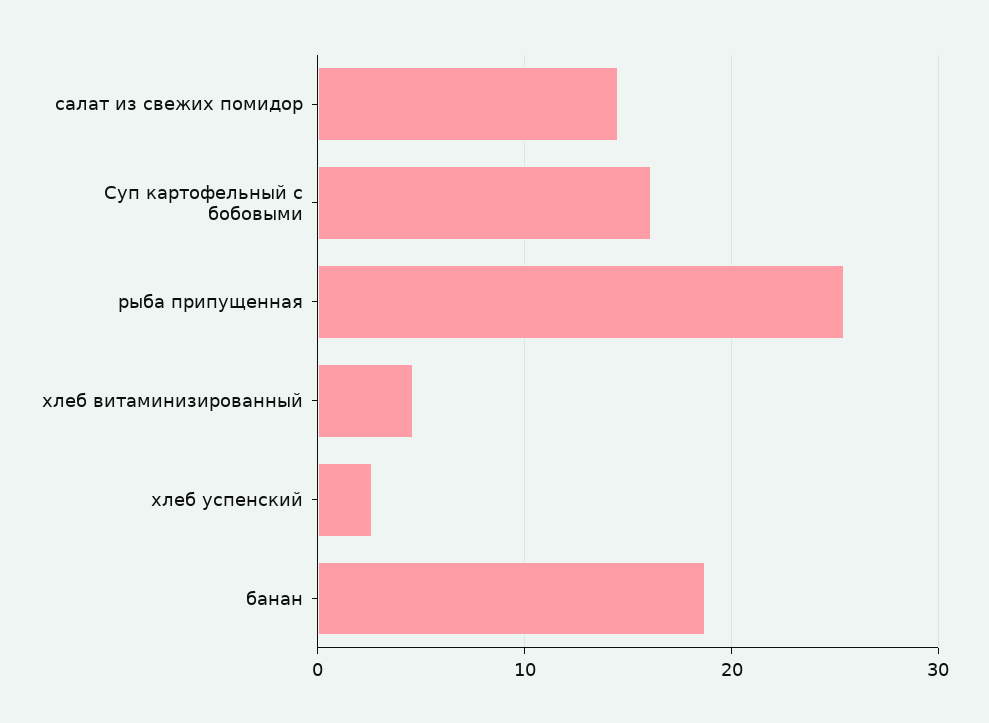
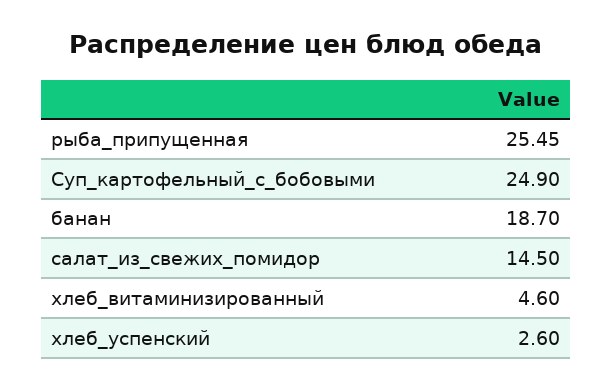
Суп картофельный с бобовыми: 16 -> 24.9

